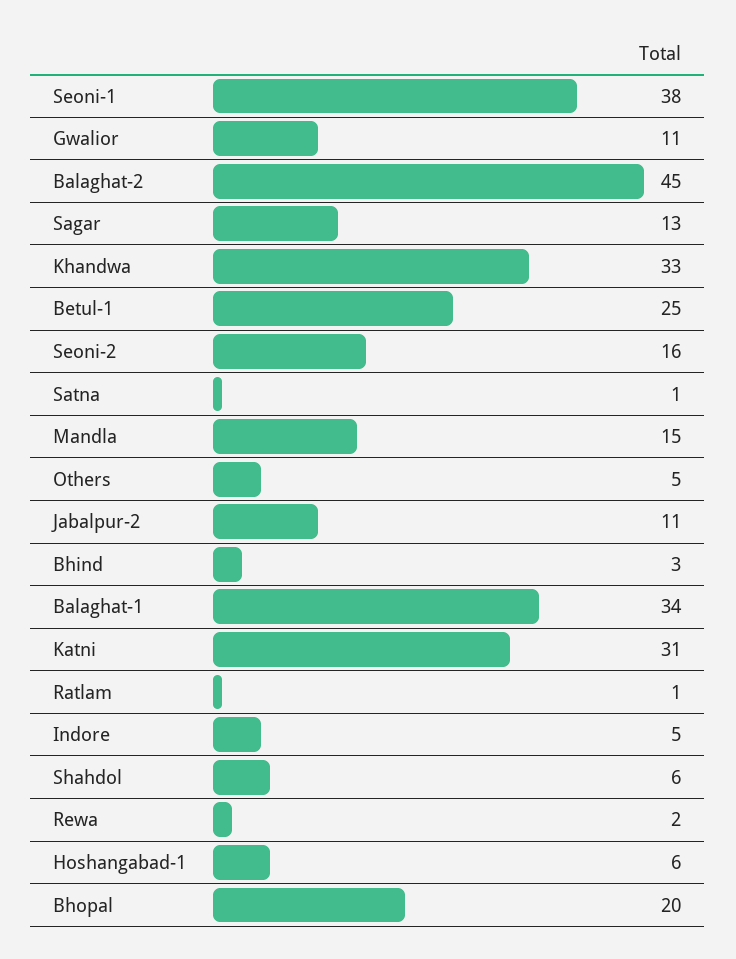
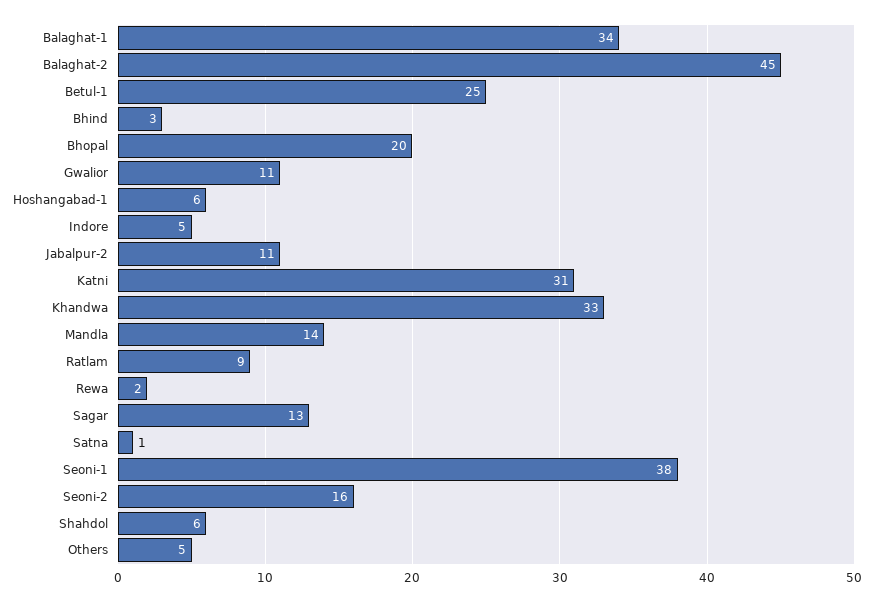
Mandla: 15 -> 14
Ratlam: 1 -> 9

